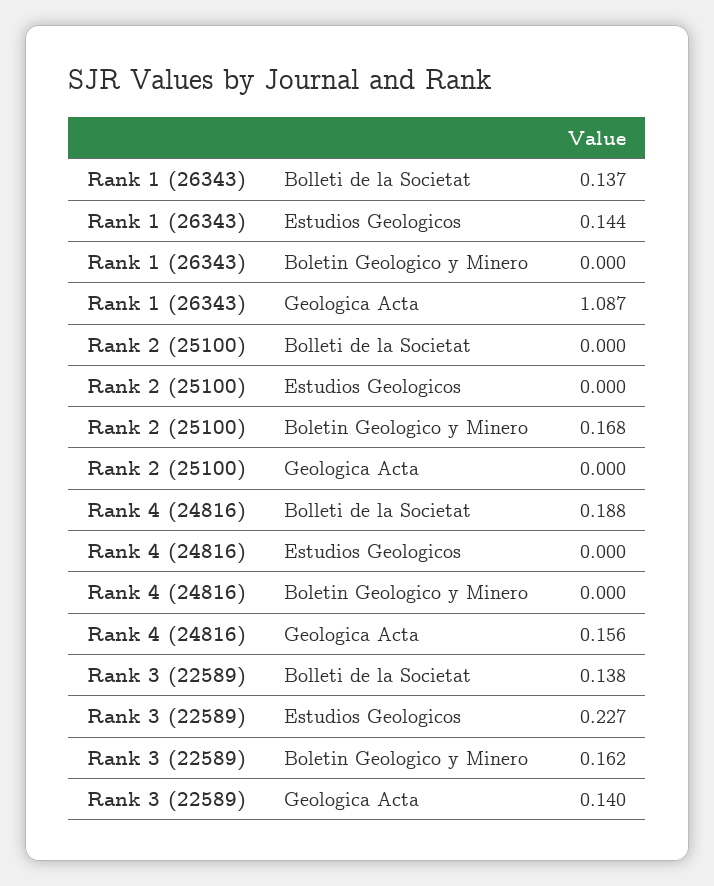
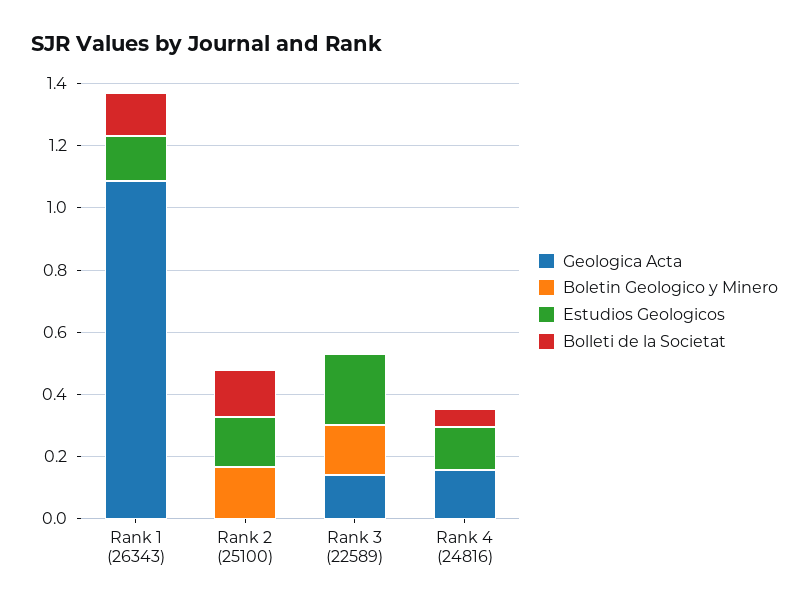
Bolleti de la Societat, Rank 2 (25100): 0 -> 0.15
Estudios Geologicos, Rank 2 (25100): 0 -> 0.15
Bolleti de la Societat, Rank 4 (24816): 0.188 -> 0.05
Estudios Geologicos, Rank 4 (24816): 0 -> 0.15
Bolleti de la Societat, Rank 3 (22589): 0.138 -> 0

